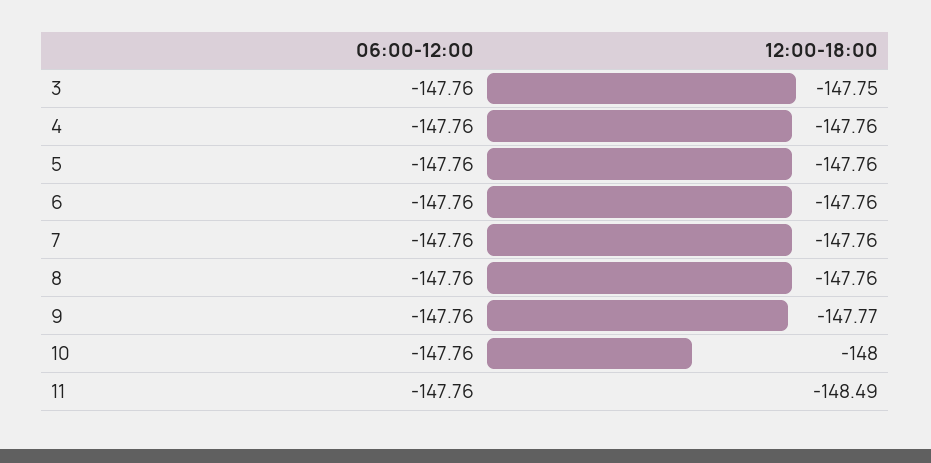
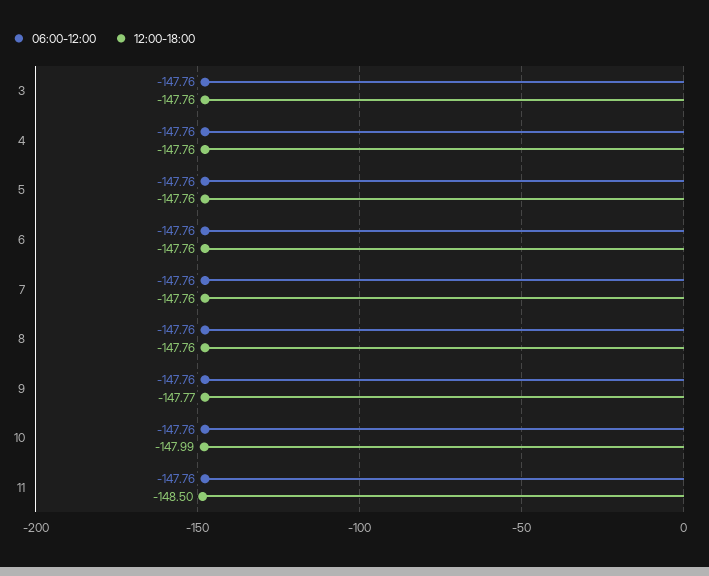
12:00-18:00, 3: -147.75 -> -147.76
12:00-18:00, 10: -148 -> -147.99
12:00-18:00, 11: -148.49 -> -148.5

